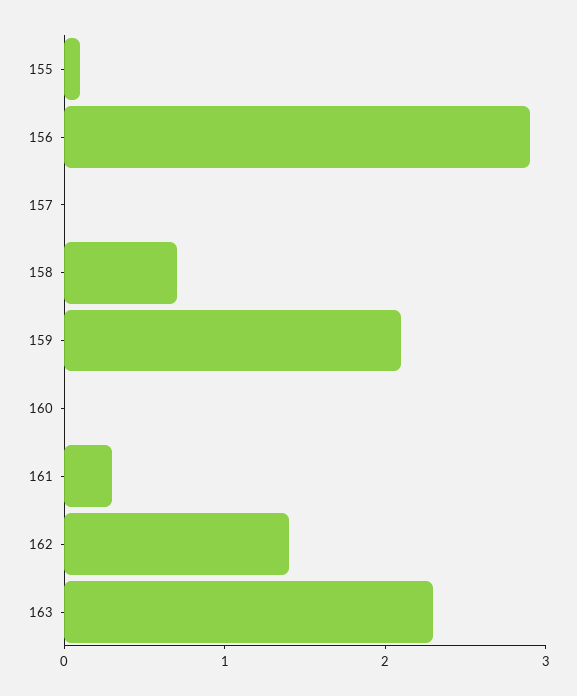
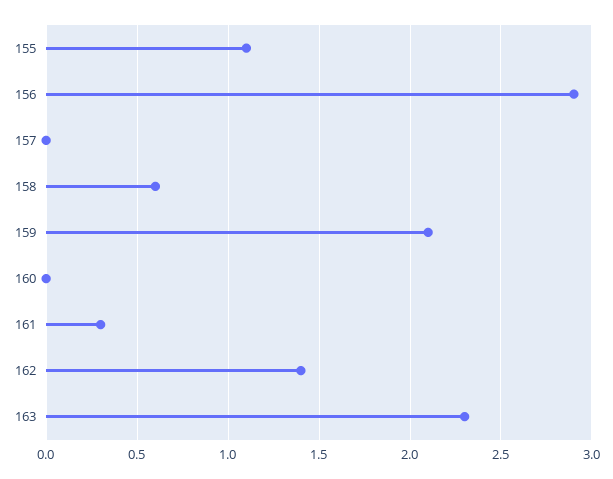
155: 0.1 -> 1.1
158: 0.7 -> 0.6

